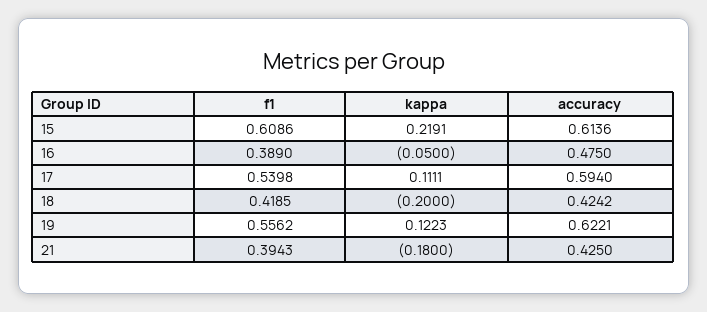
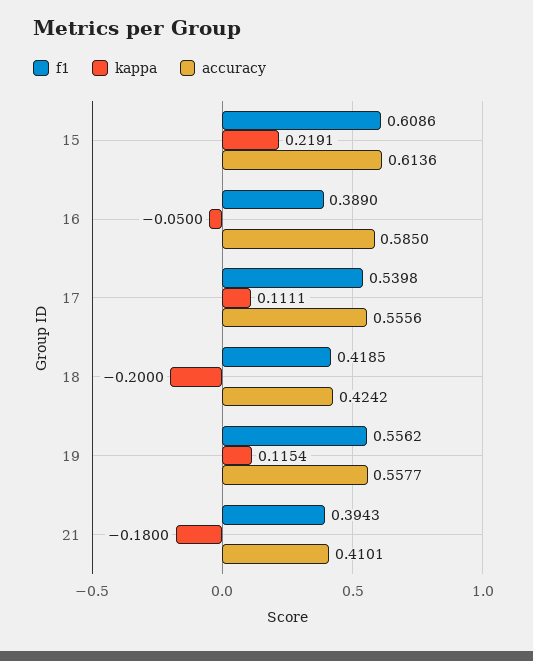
accuracy, 16: 0.475 -> 0.585
accuracy, 17: 0.594 -> 0.5556
kappa, 19: 0.1223 -> 0.1154
accuracy, 19: 0.6221 -> 0.5577
accuracy, 21: 0.425 -> 0.4101

